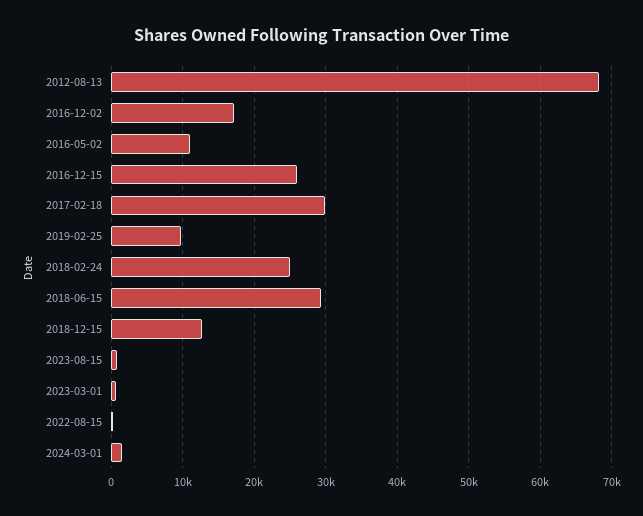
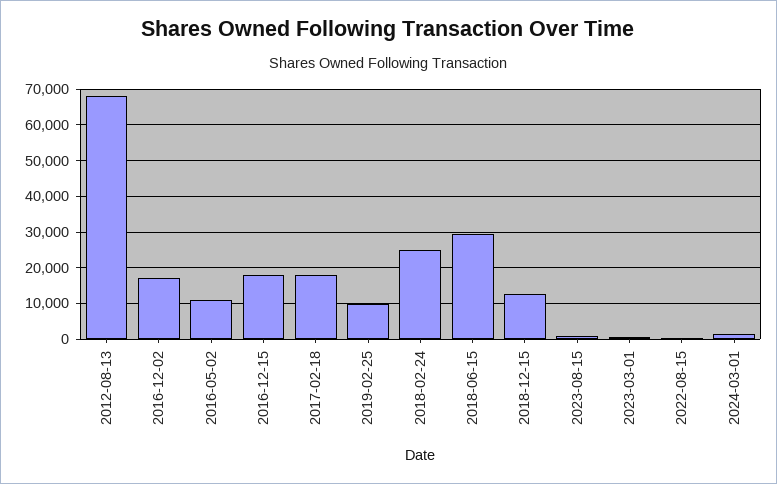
2016-12-15: 26000 -> 18000
2017-02-18: 30000 -> 18000

